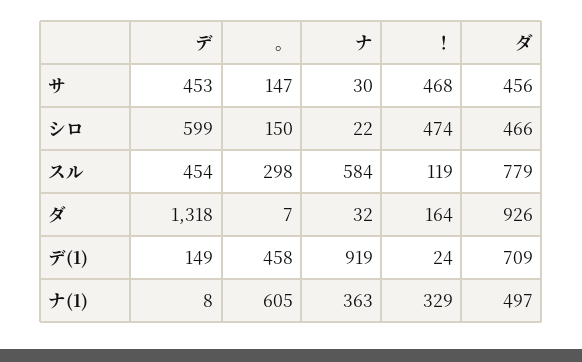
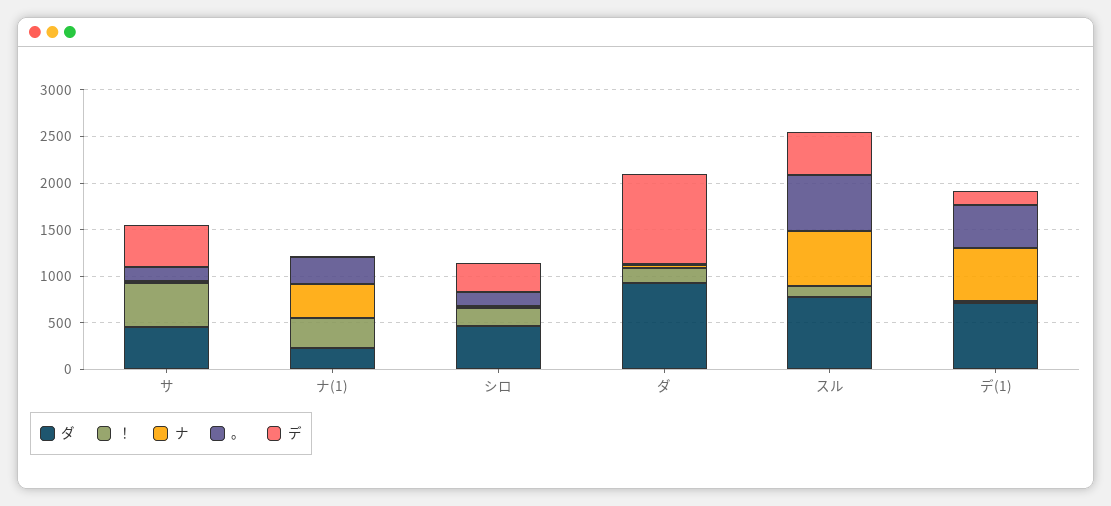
デ, シロ: 599 -> 300
！, シロ: 474 -> 200
。, スル: 298 -> 600
デ, ダ: 1318 -> 1000
ナ, デ(1): 919 -> 600
。, ナ(1): 605 -> 300
ダ, ナ(1): 497 -> 200

